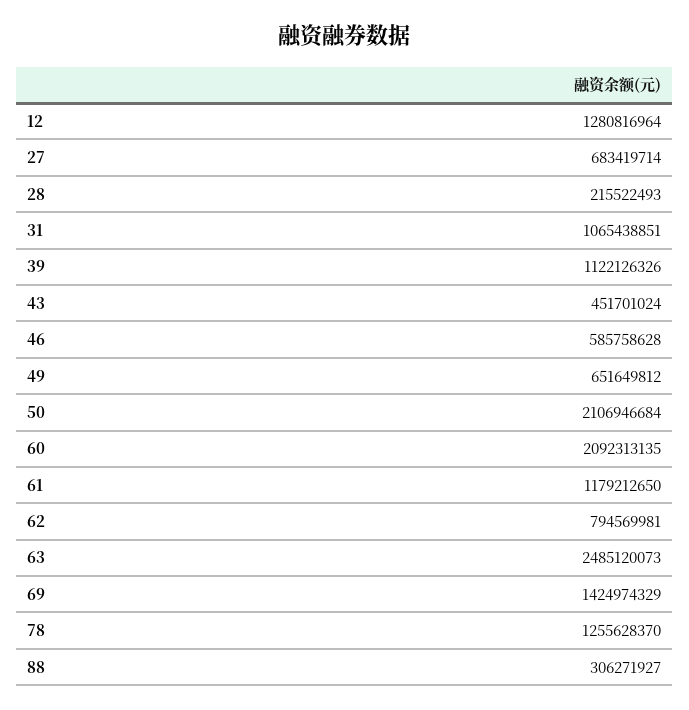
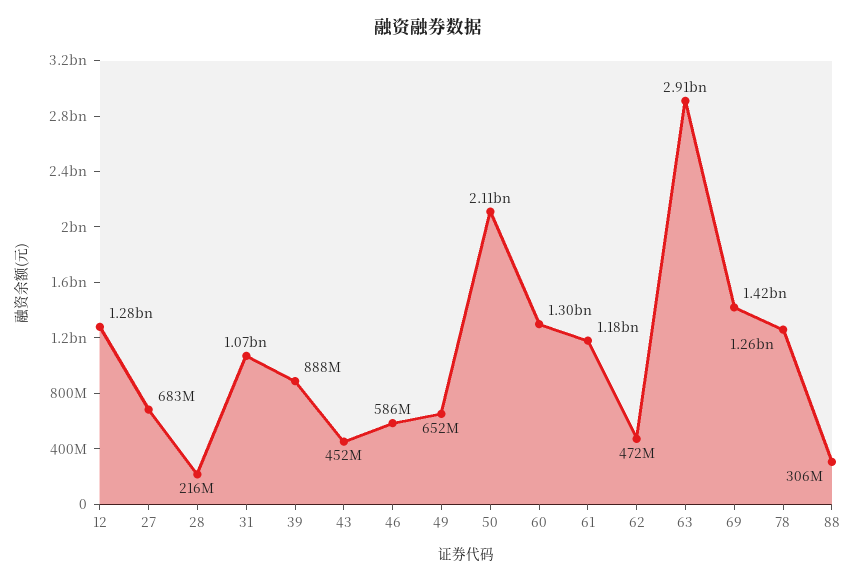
39: 1122126326 -> 888000000
60: 2092313135 -> 1300000000
62: 794569981 -> 472000000
63: 2485120073 -> 2910000000

